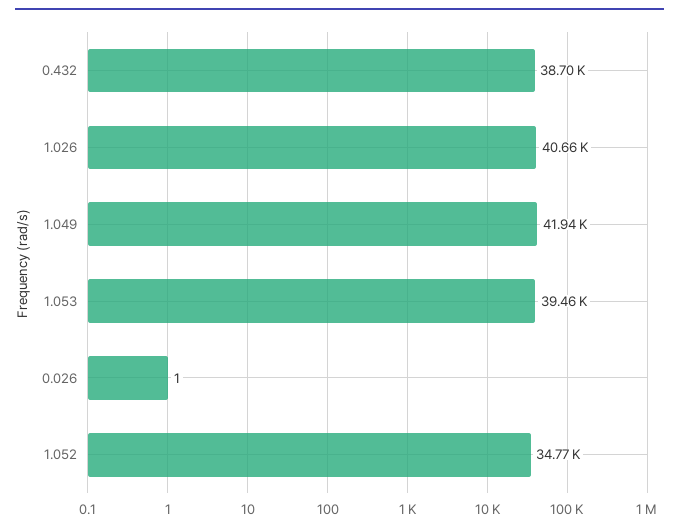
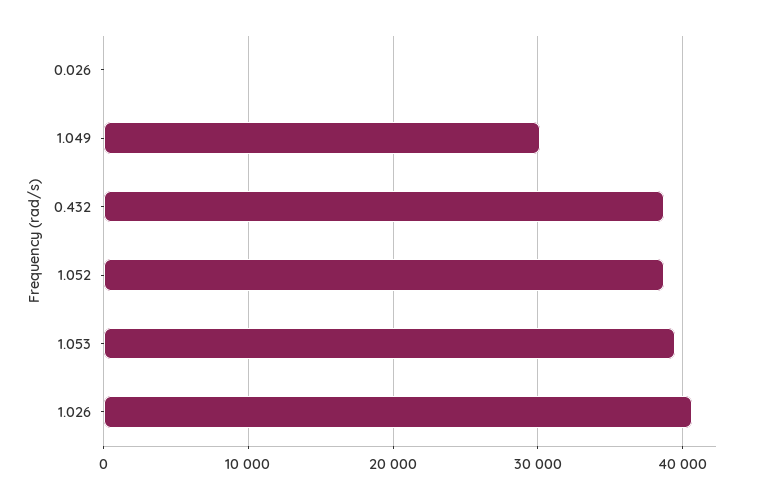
1.049: 41940 -> 30000
1.052: 34770 -> 39000

